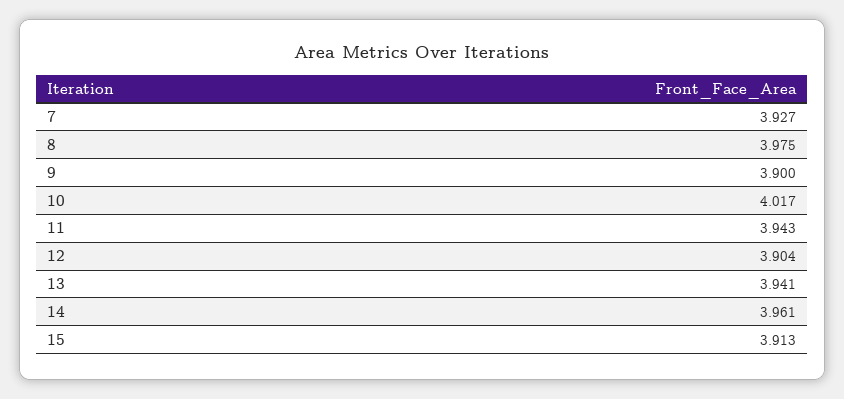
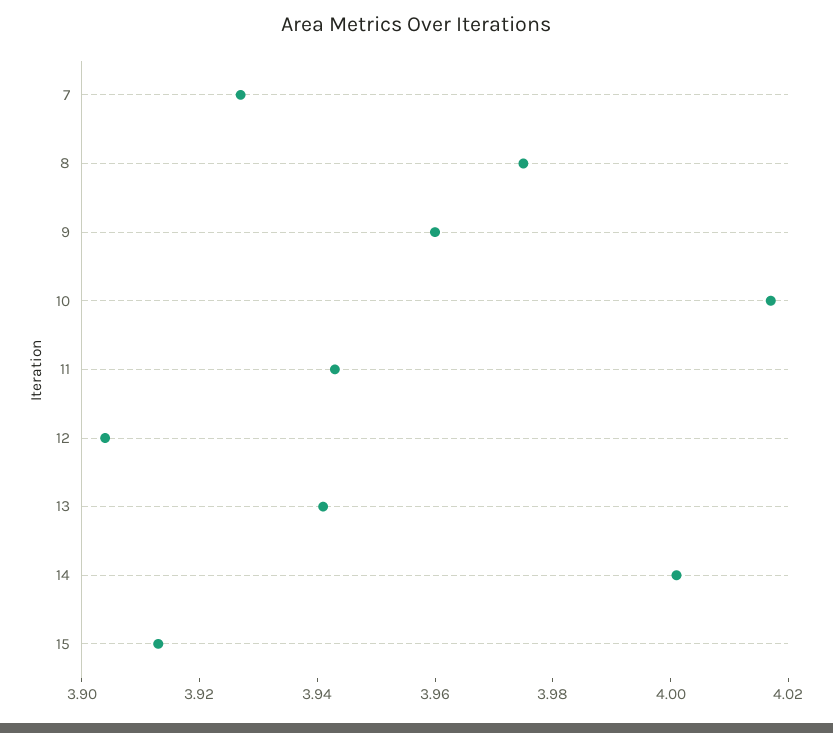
9: 3.9 -> 3.96
14: 3.961 -> 4

